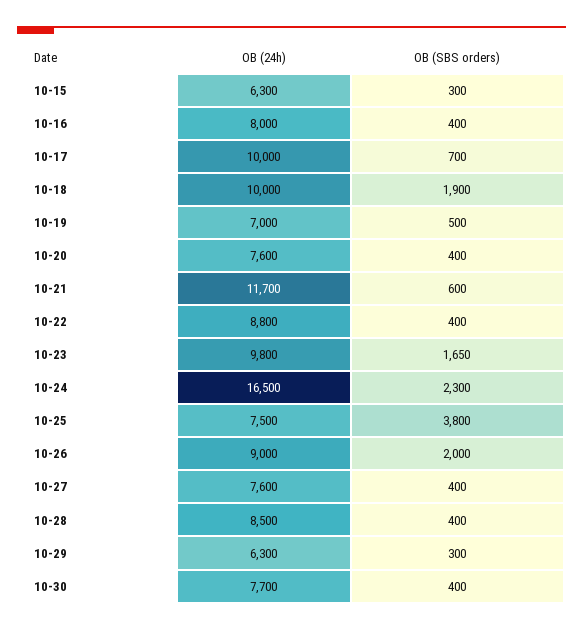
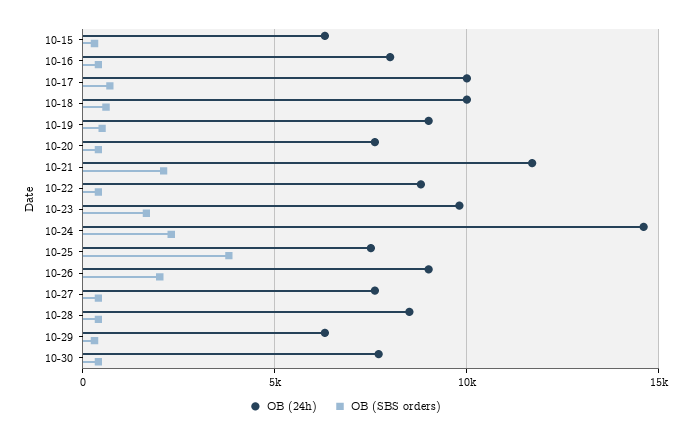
OB (SBS orders), 10-18: 1900 -> 500
OB (24h), 10-19: 7000 -> 9000
OB (SBS orders), 10-21: 600 -> 2000
OB (24h), 10-24: 16500 -> 14500

